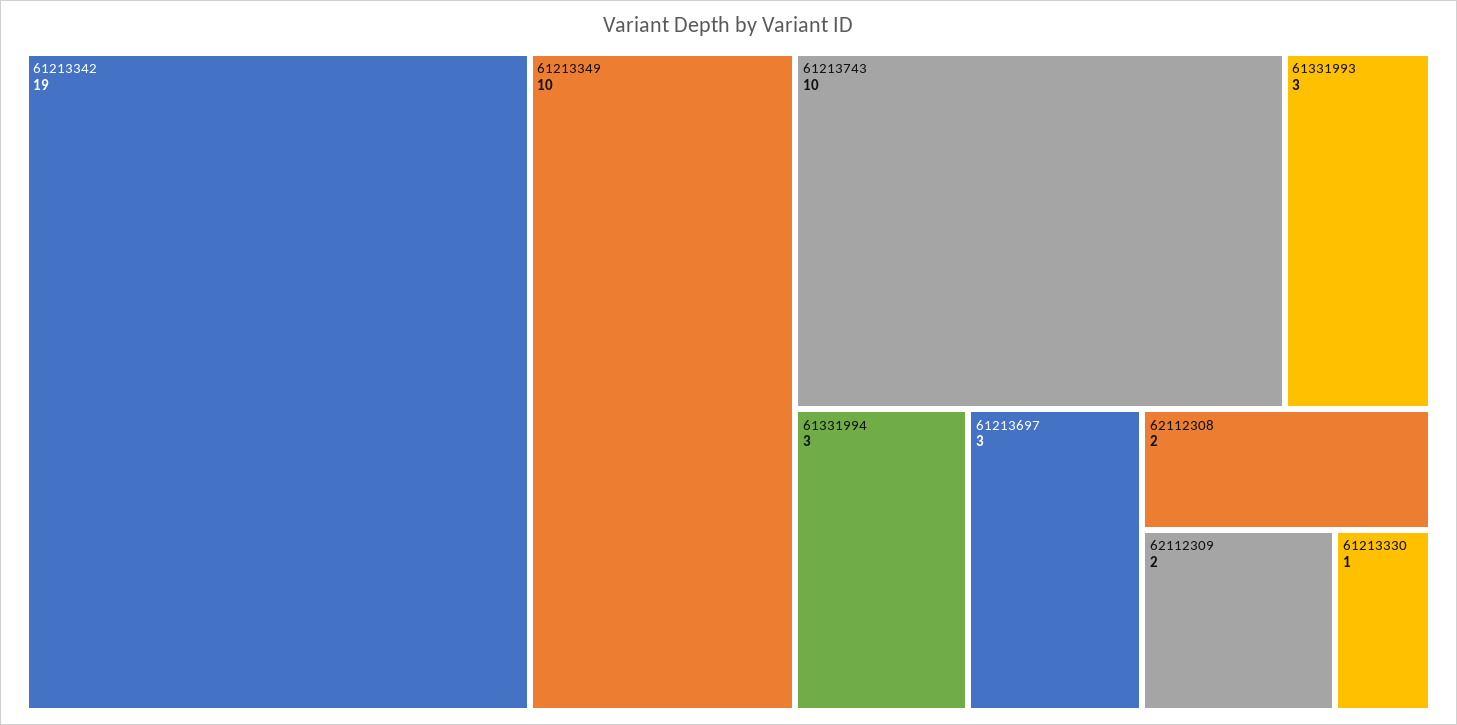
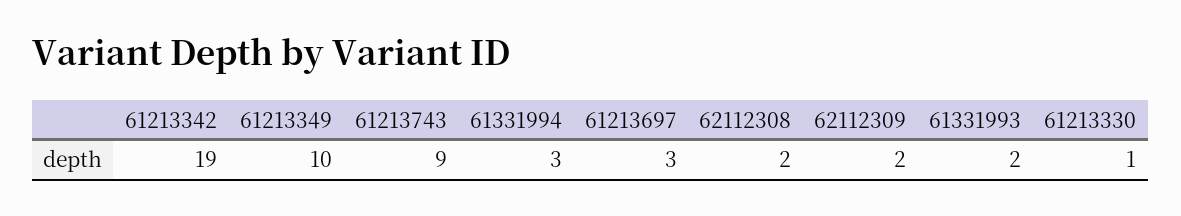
61213743: 10 -> 9
61331993: 3 -> 2

